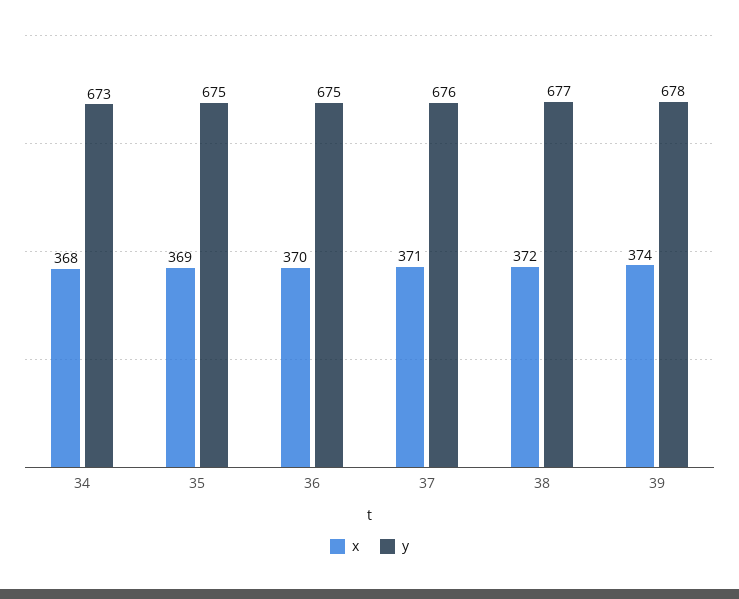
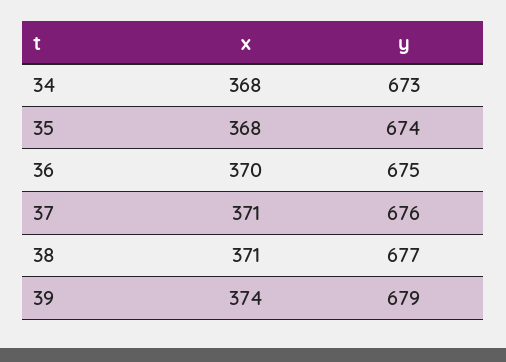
x, 35: 369 -> 368
y, 35: 675 -> 674
x, 38: 372 -> 371
y, 39: 678 -> 679

